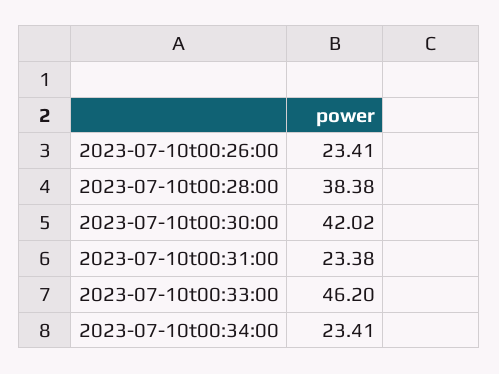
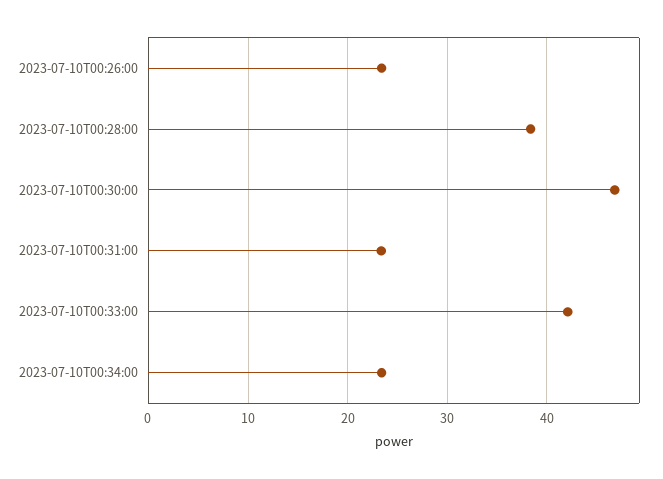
2023-07-10t00:30:00: 42.02 -> 47
2023-07-10t00:33:00: 46.2 -> 42

